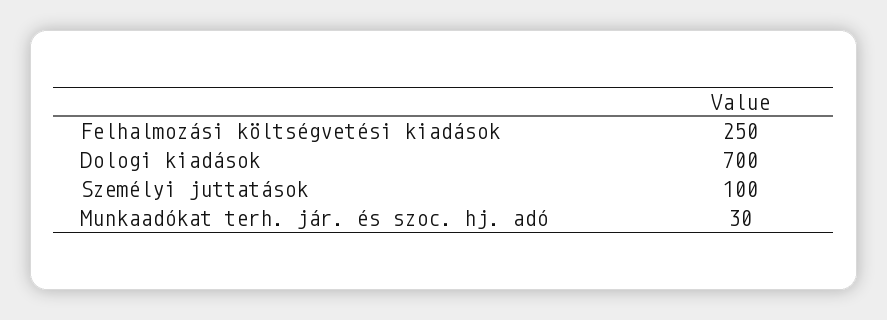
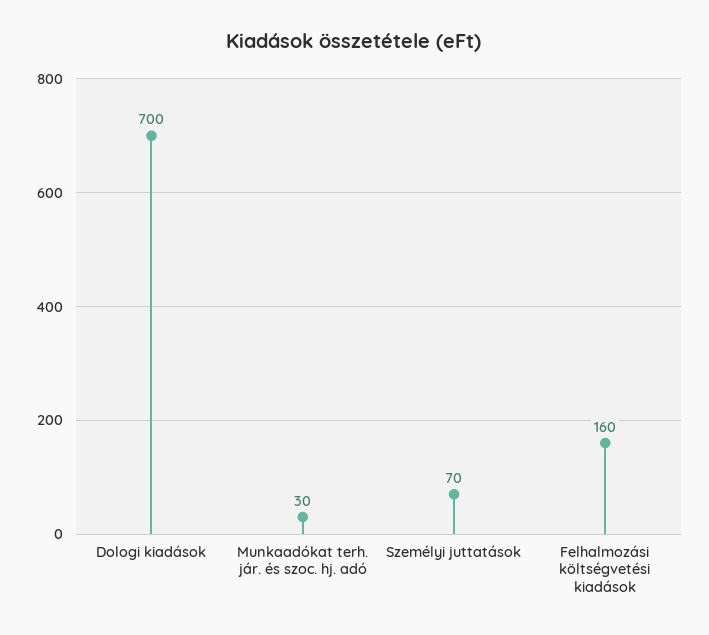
Felhalmozási költségvetési kiadások: 250 -> 160
Személyi juttatások: 100 -> 70

